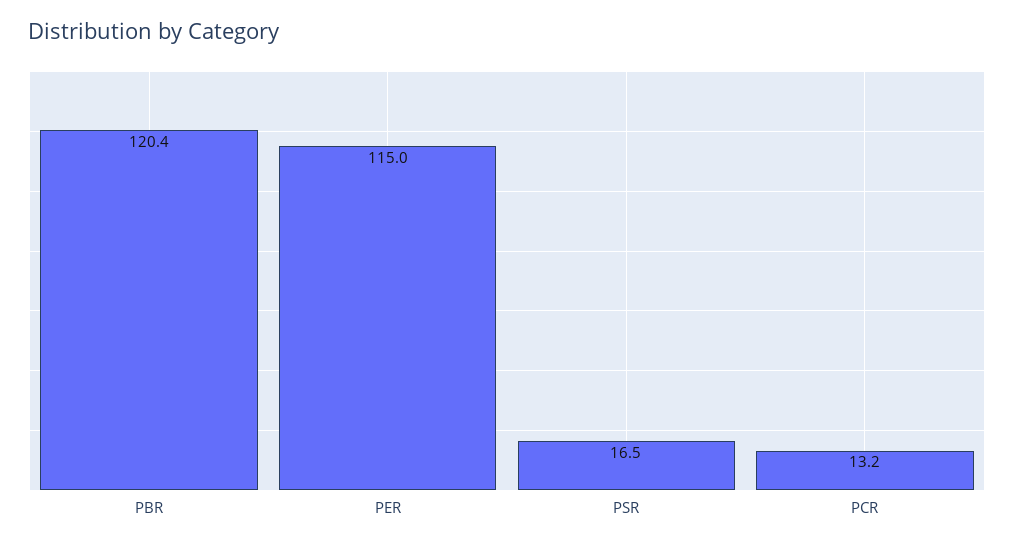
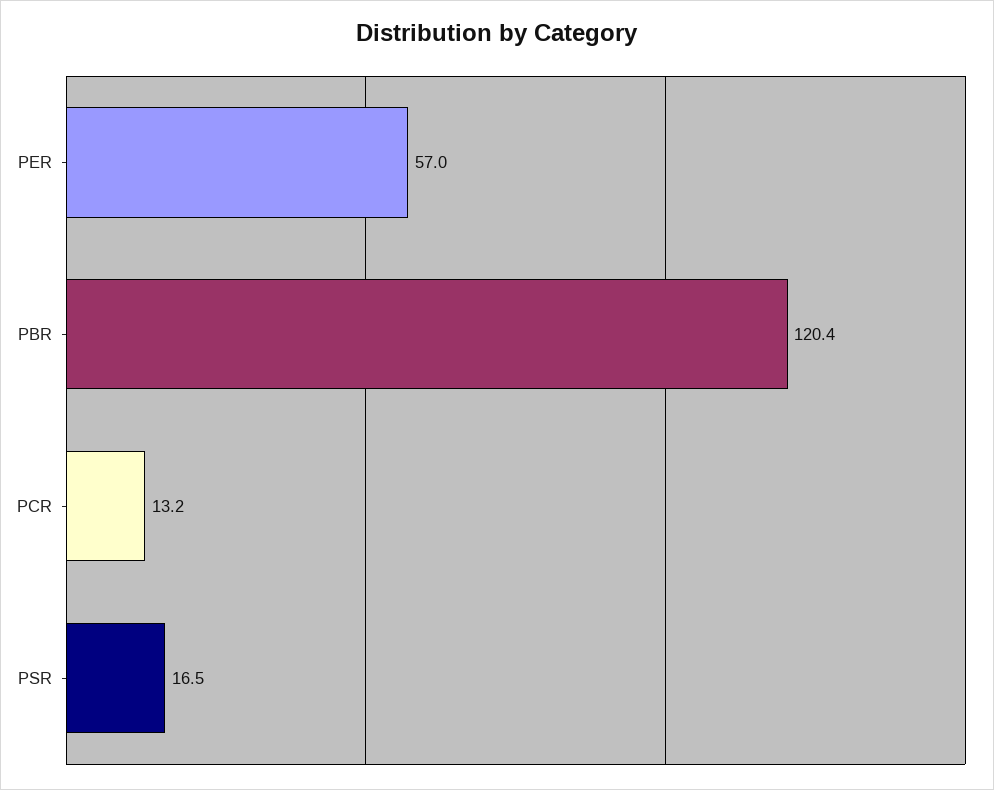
PER: 115 -> 57

